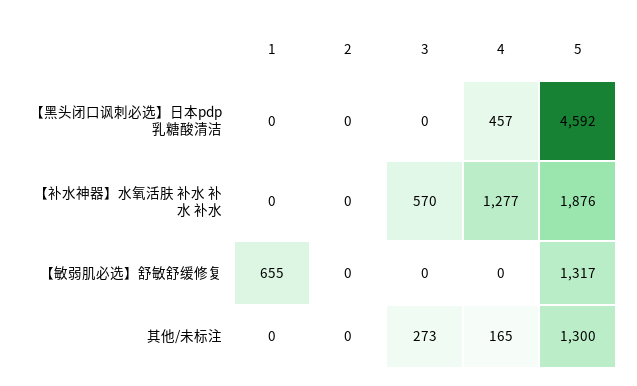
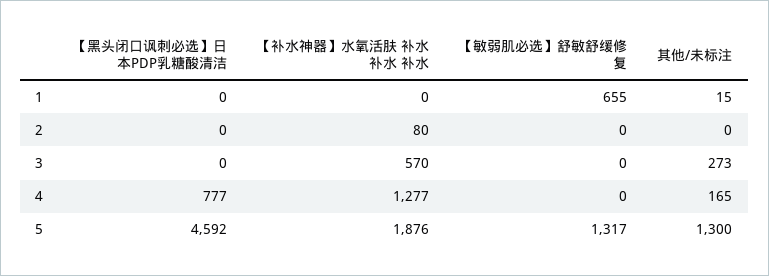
4, 【黑头闭口讽刺必选】日本pdp乳糖酸清洁: 457 -> 777
2, 【补水神器】水氧活肤 补水 补水 补水: 0 -> 80
1, 其他/未标注: 0 -> 15

